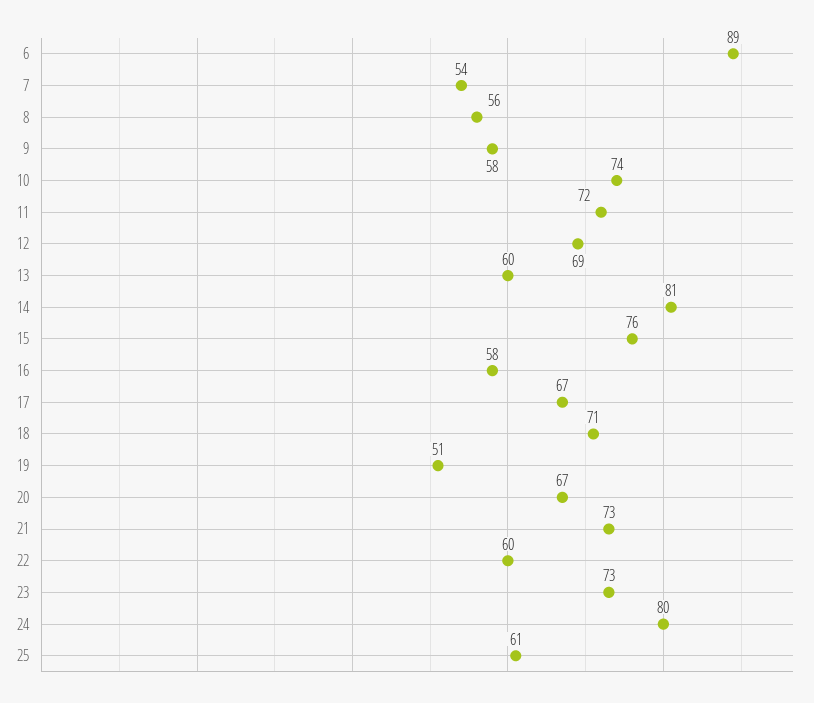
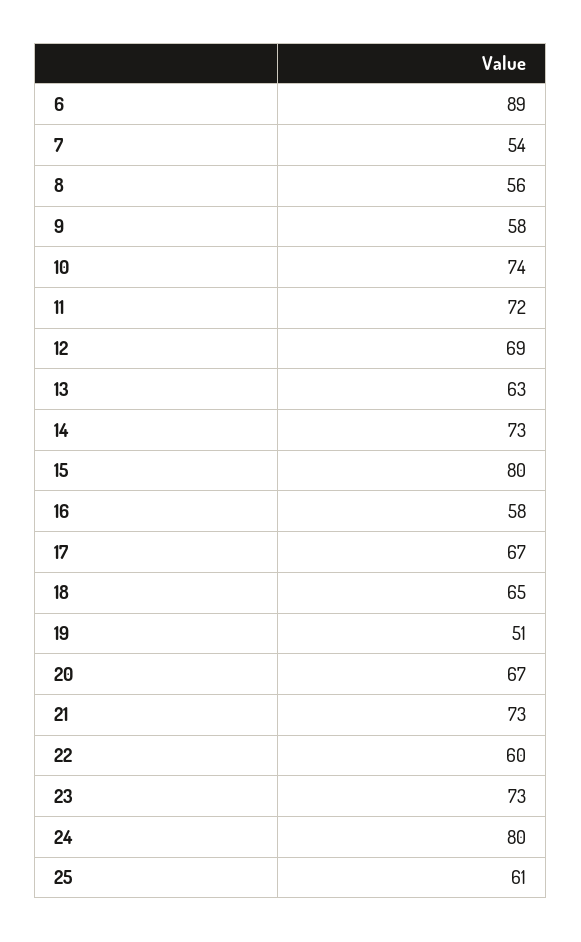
13: 60 -> 63
14: 81 -> 73
15: 76 -> 80
18: 71 -> 65

